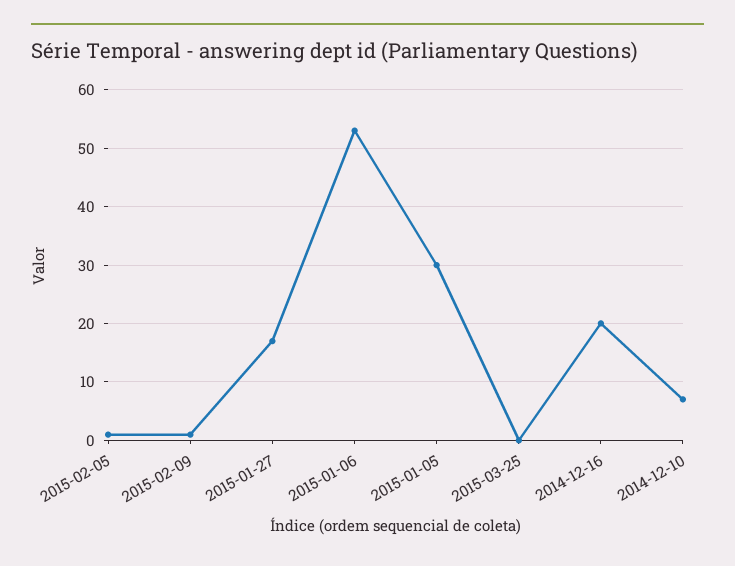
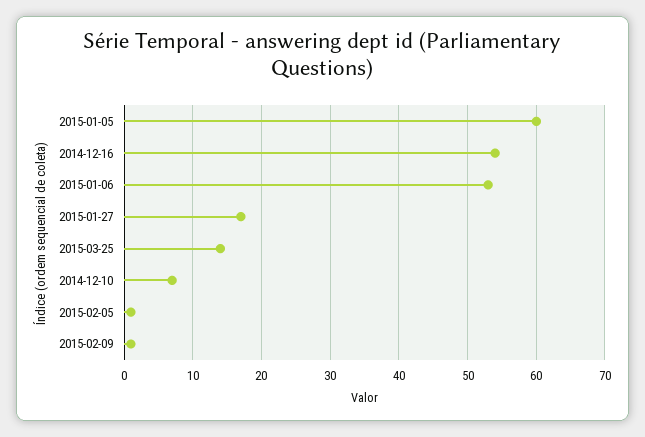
2015-01-05: 30 -> 60
2015-03-25: 0 -> 14
2014-12-16: 20 -> 54

